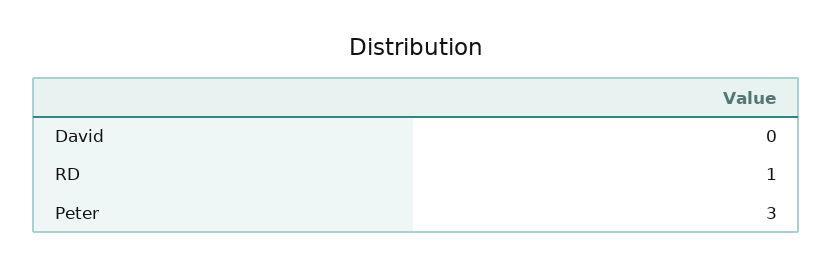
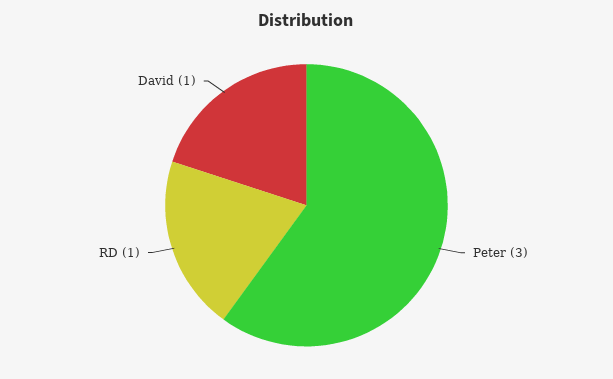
David: 0 -> 1

